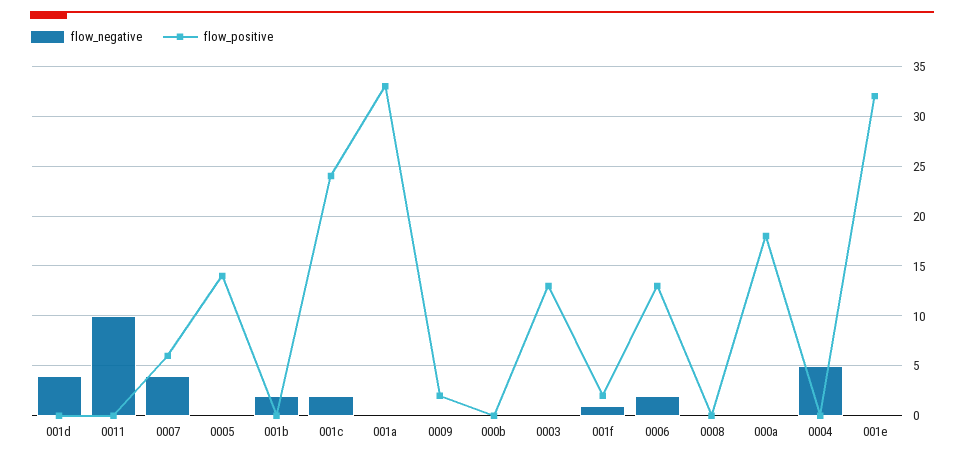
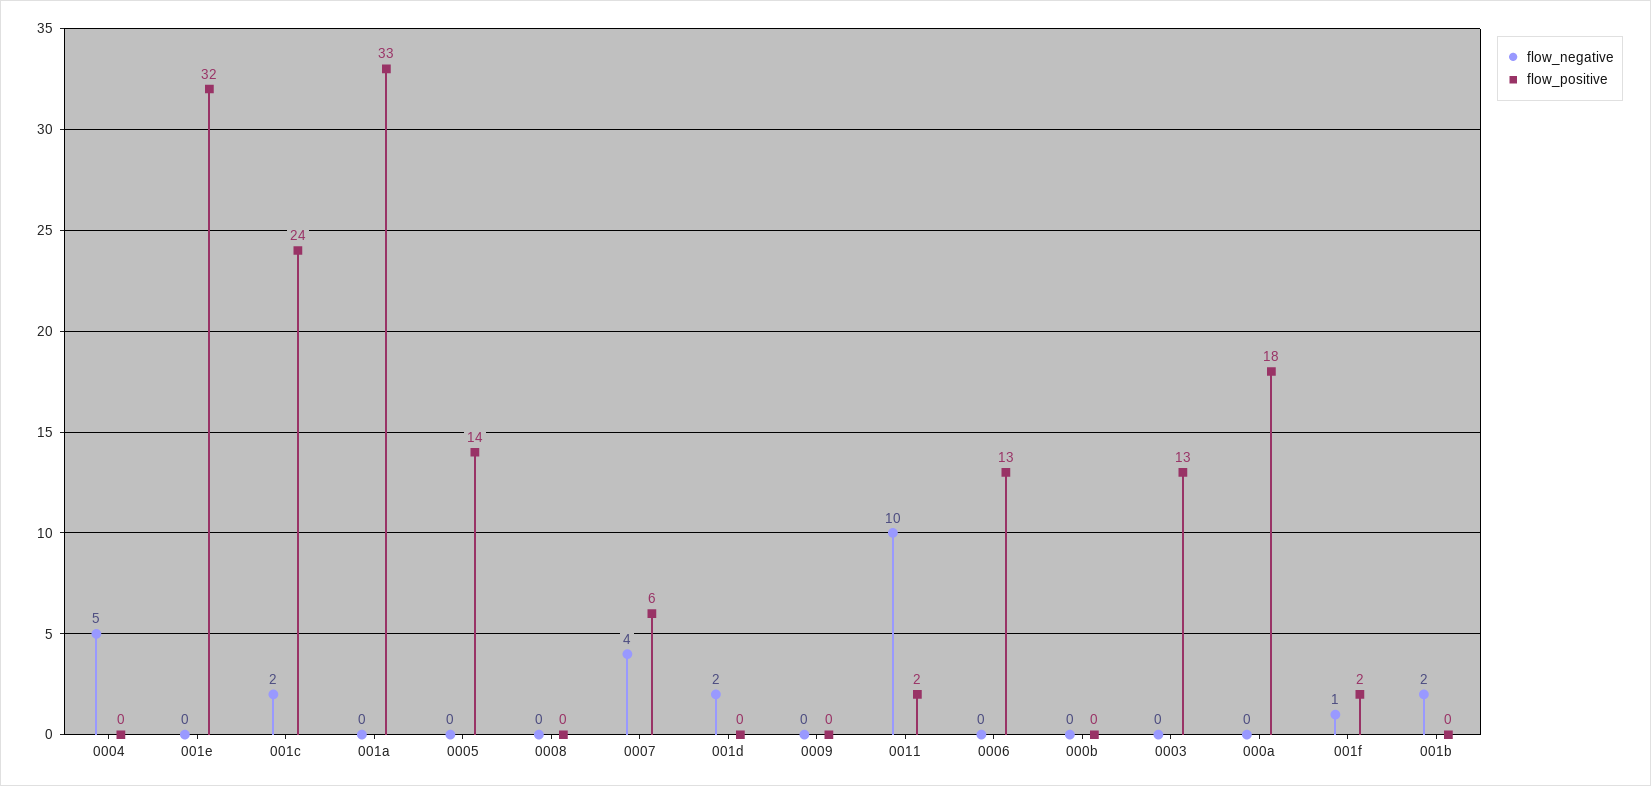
flow_negative, 001d: 4 -> 2
flow_positive, 0011: 0 -> 2
flow_positive, 0009: 2 -> 0
flow_negative, 0006: 2 -> 0

